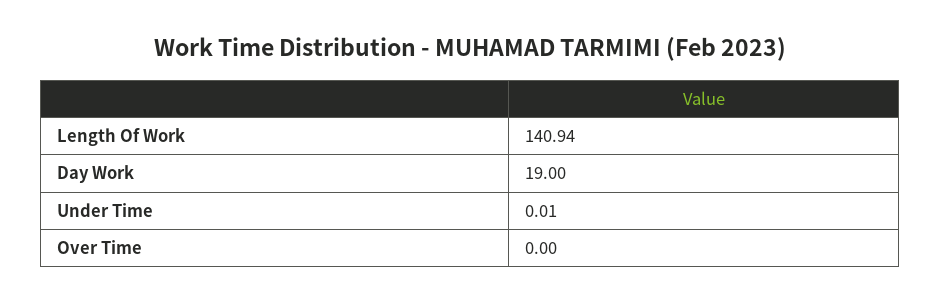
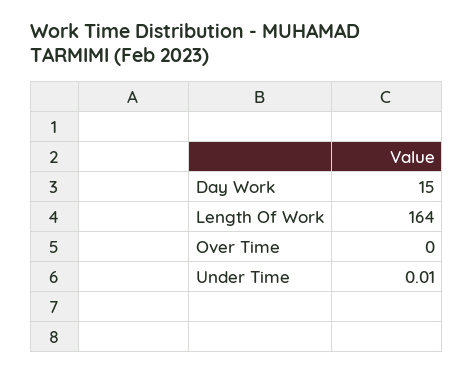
Length Of Work: 140.94 -> 164
Day Work: 19 -> 15

